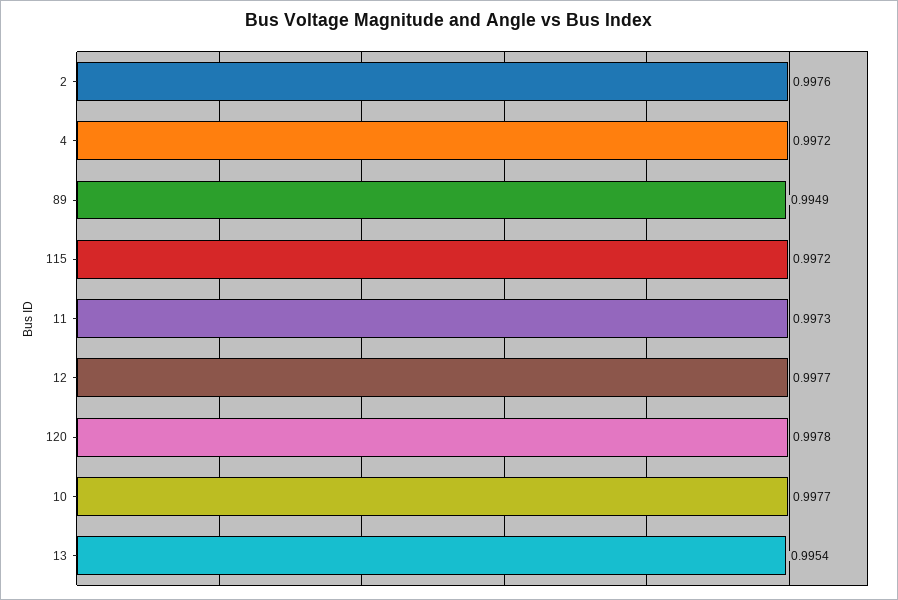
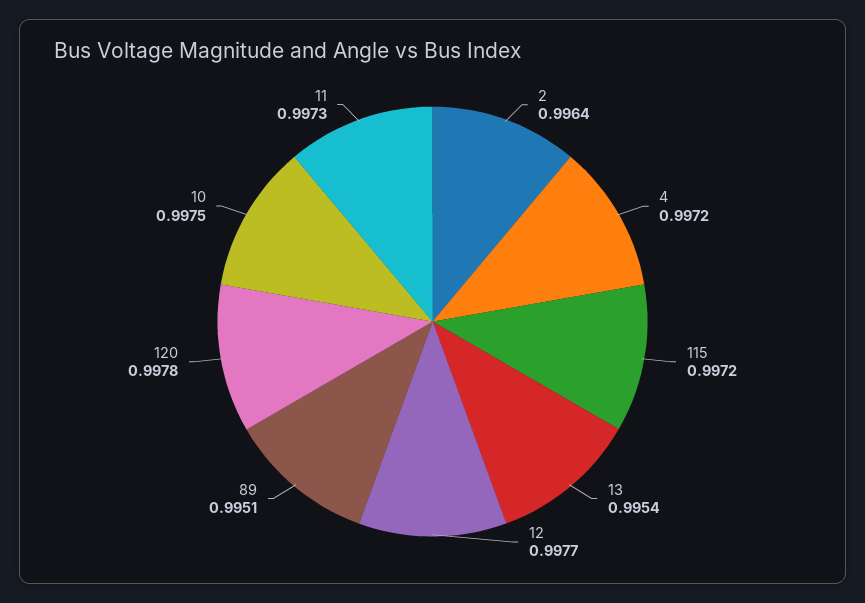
2: 0.9976 -> 0.9964
89: 0.9949 -> 0.9951
10: 0.9977 -> 0.9975

